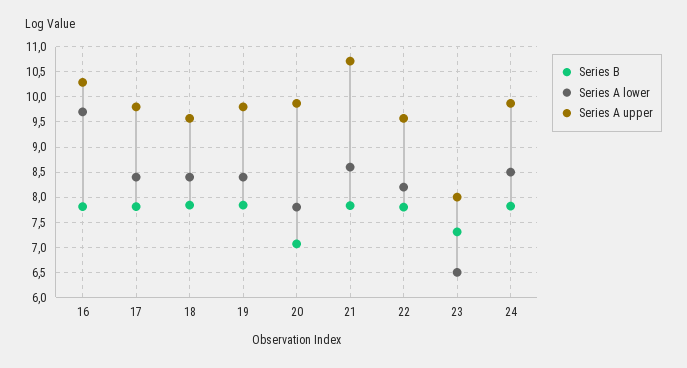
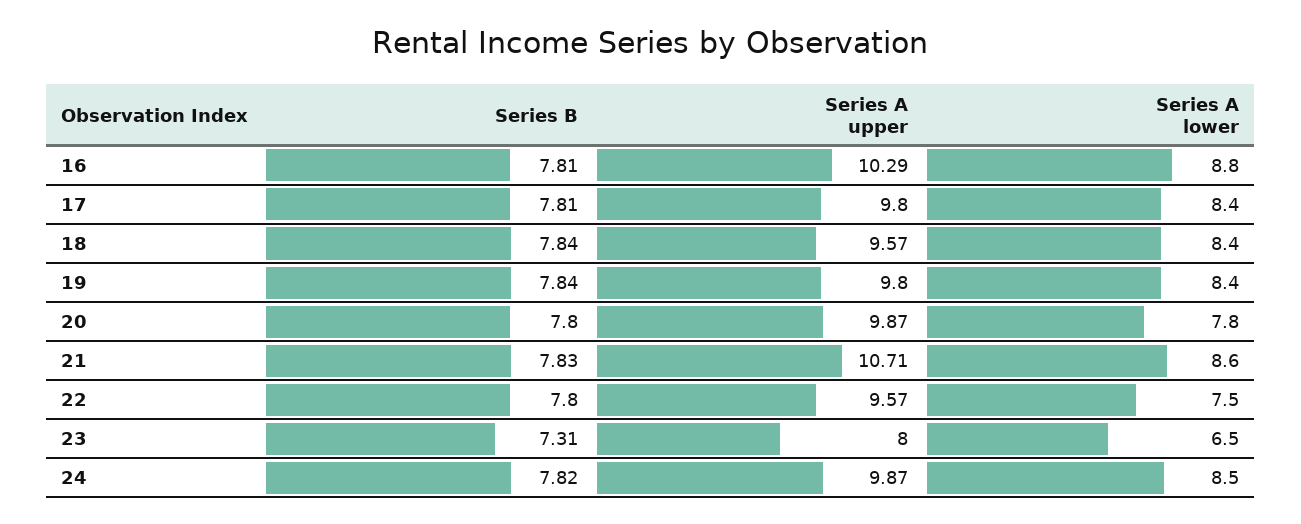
Series A lower, 16: 9.75 -> 8.8
Series B, 20: 7 -> 7.8
Series A lower, 22: 8.25 -> 7.5

